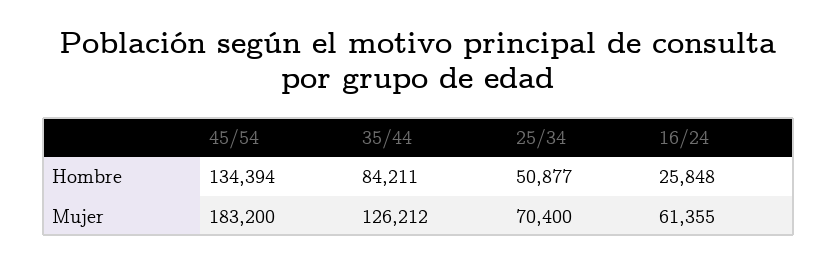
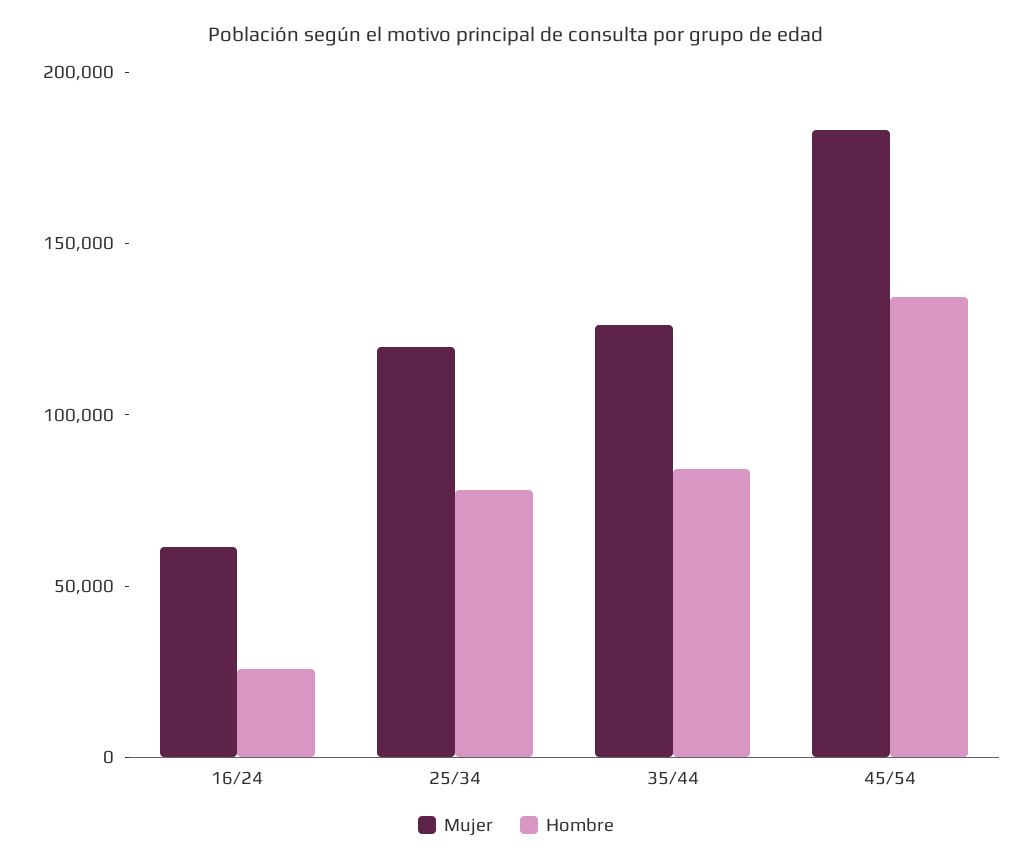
Hombre, 25/34: 50877 -> 80000
Mujer, 25/34: 70400 -> 120000

